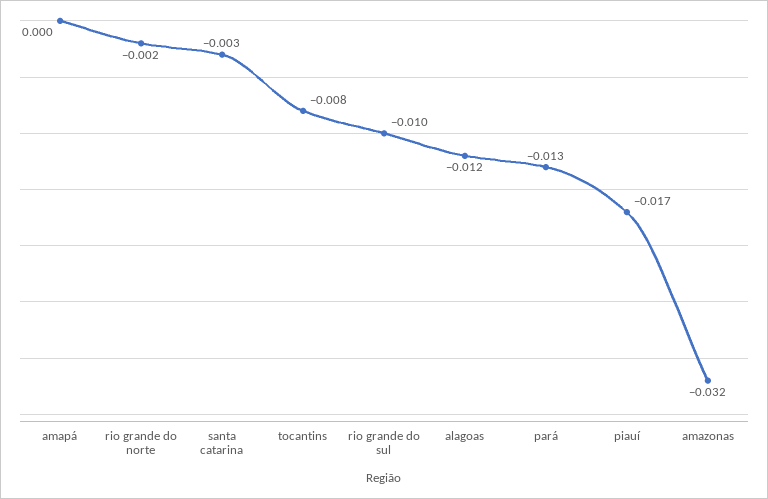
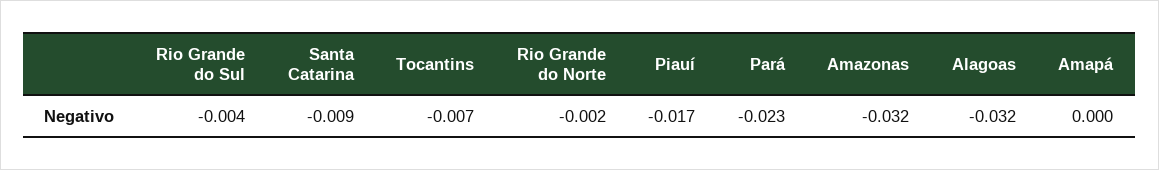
santa catarina: -0.003 -> -0.009
tocantins: -0.008 -> -0.007
rio grande do sul: -0.01 -> -0.004
alagoas: -0.012 -> -0.032
pará: -0.013 -> -0.023

